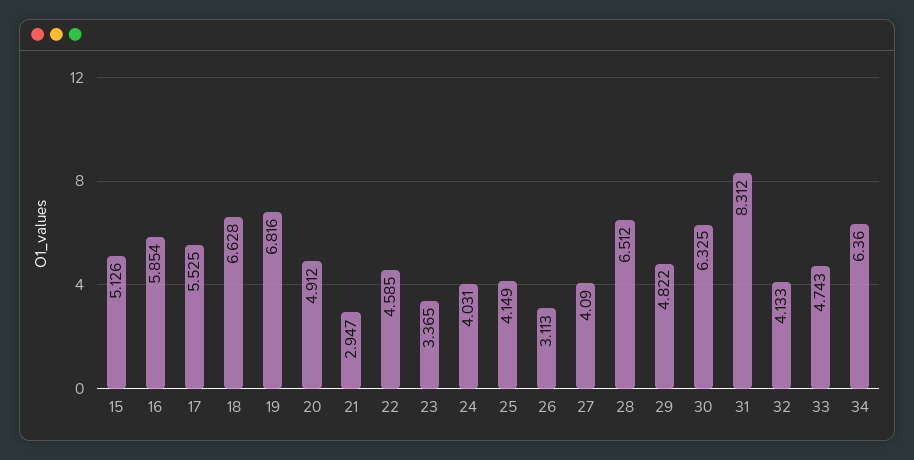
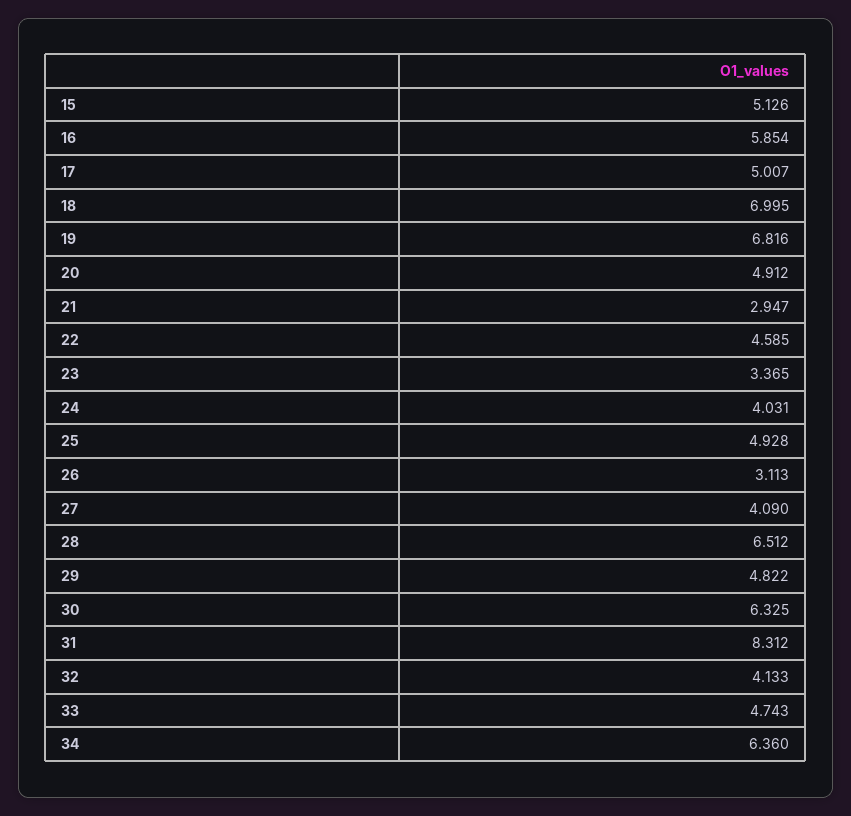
17: 5.525 -> 5.007
18: 6.628 -> 6.995
25: 4.149 -> 4.928

